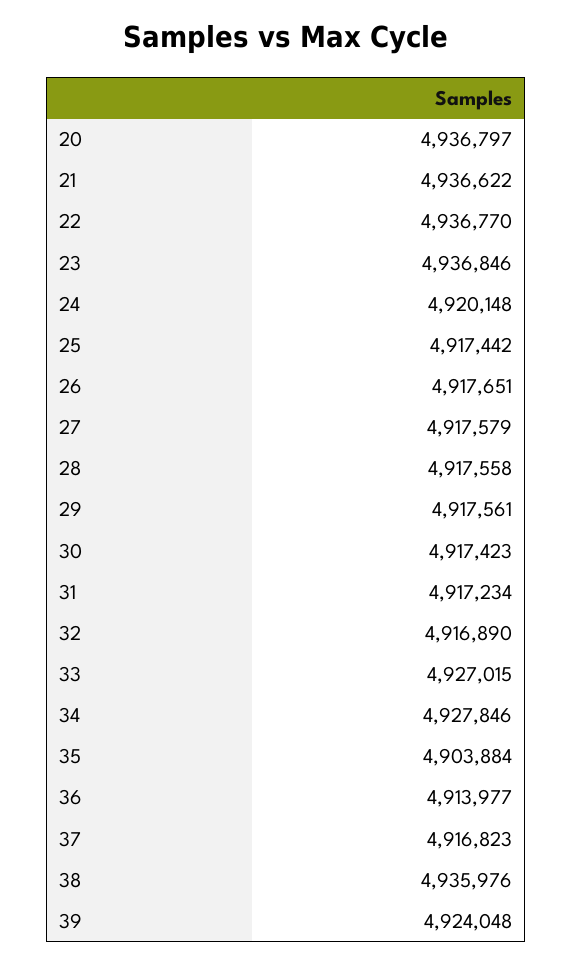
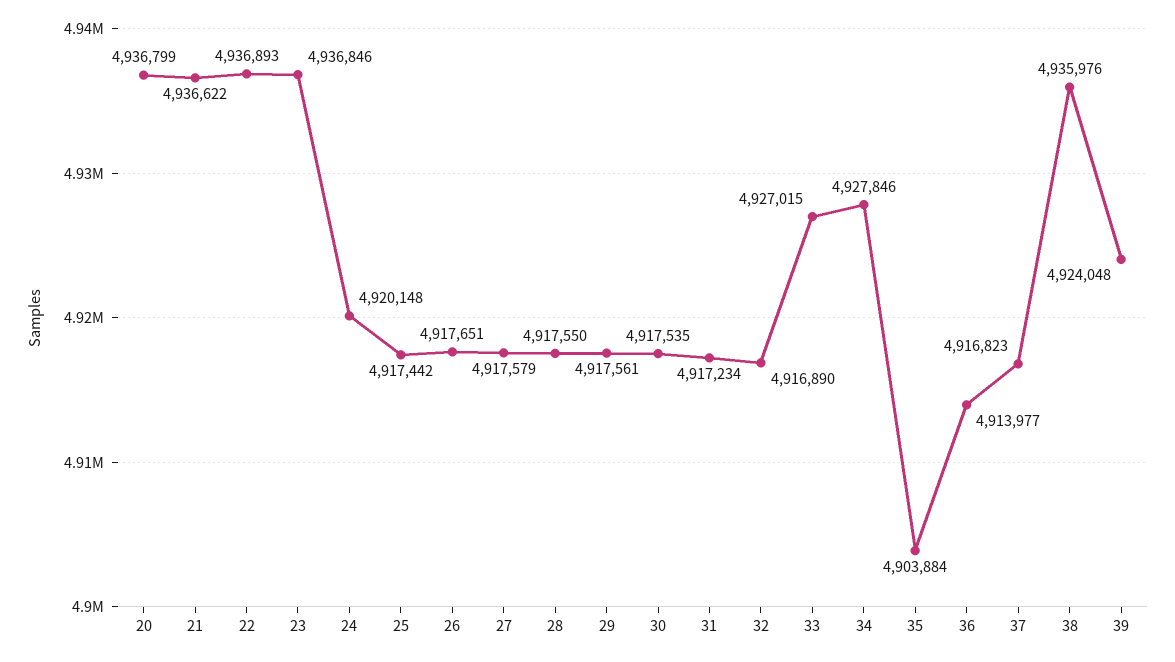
20: 4936797 -> 4936799
22: 4936770 -> 4936893
28: 4917558 -> 4917550
30: 4917423 -> 4917535

